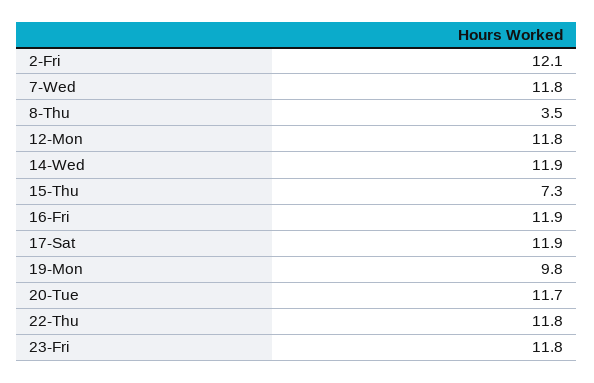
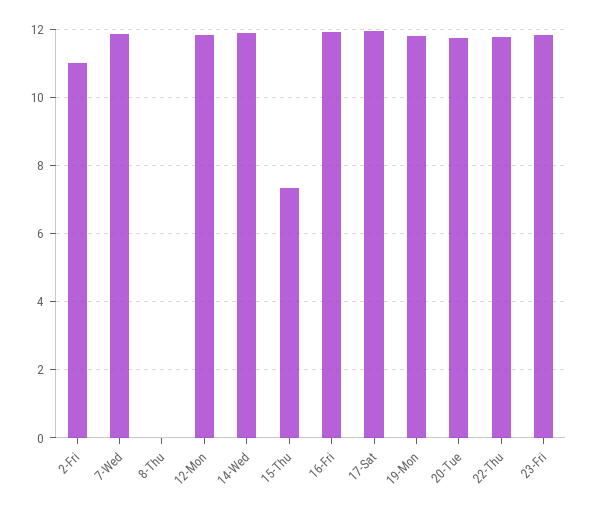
2-Fri: 12.1 -> 11
8-Thu: 3.5 -> 0
19-Mon: 9.8 -> 11.8

